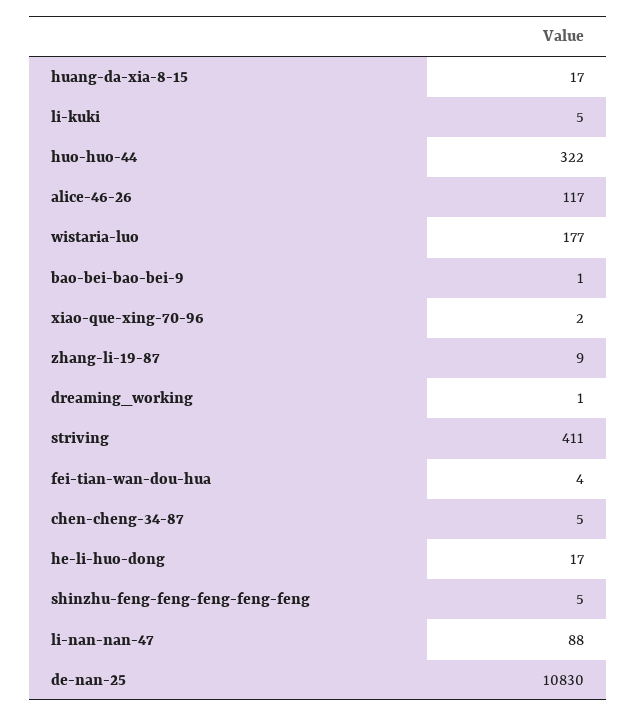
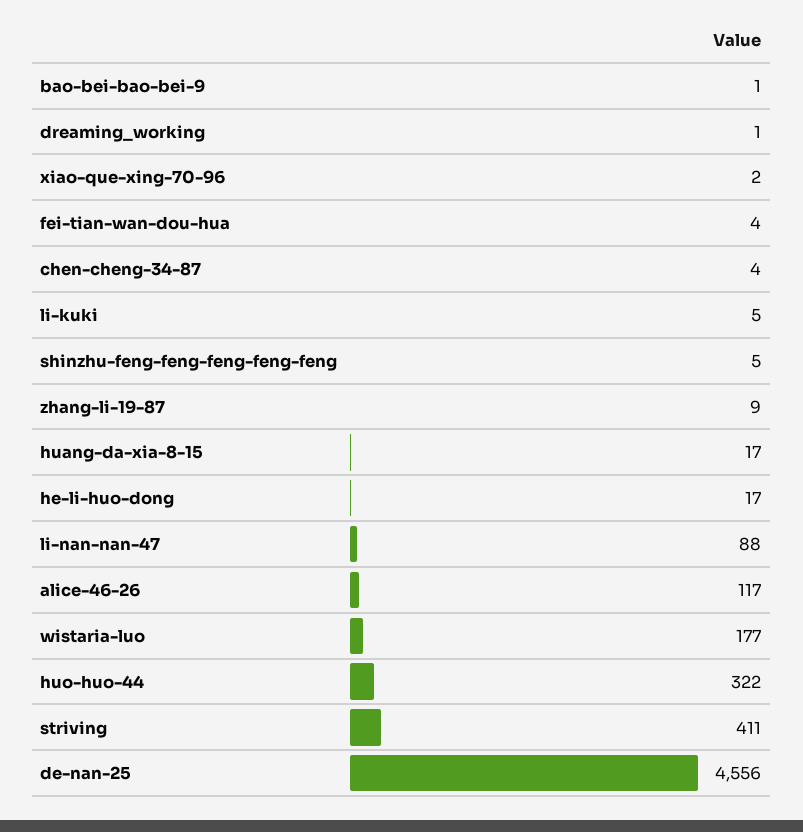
chen-cheng-34-87: 5 -> 4
de-nan-25: 10830 -> 4556

